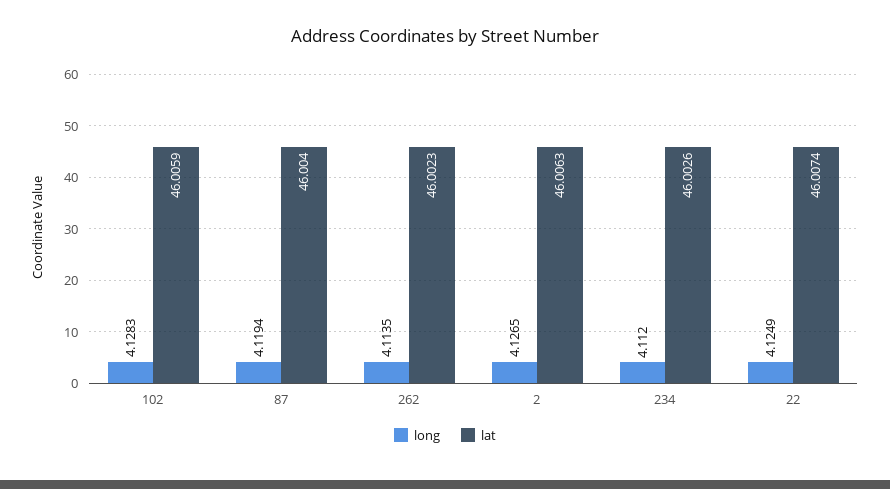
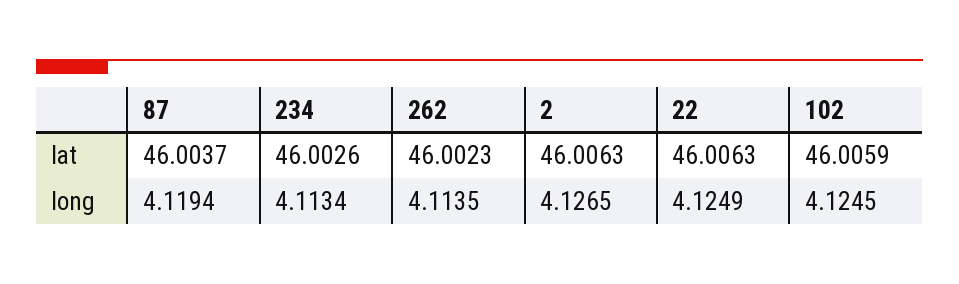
long, 102: 4.1283 -> 4.1245
lat, 87: 46.004 -> 46.0037
long, 234: 4.112 -> 4.1134
lat, 22: 46.0074 -> 46.0063

